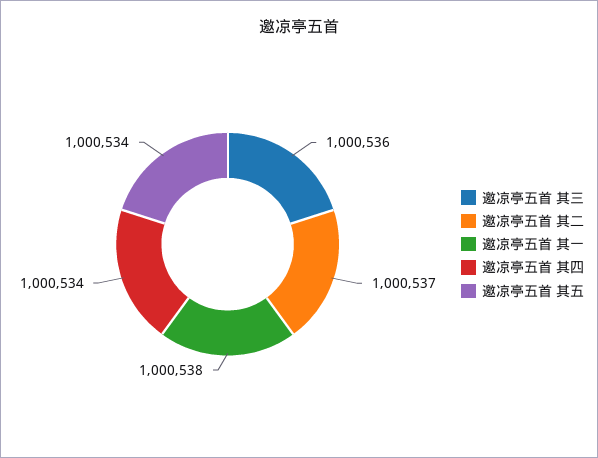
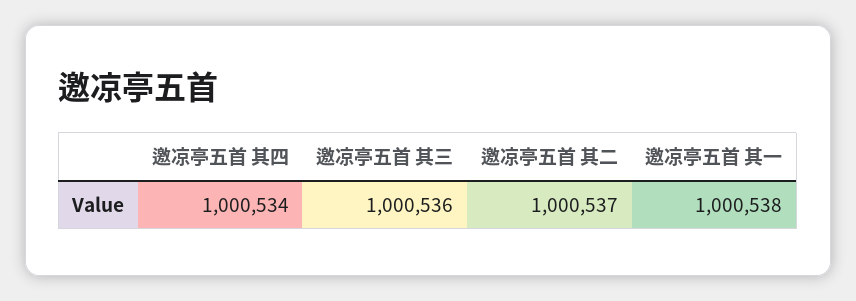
邀凉亭五首 其五: 1000534 -> none

